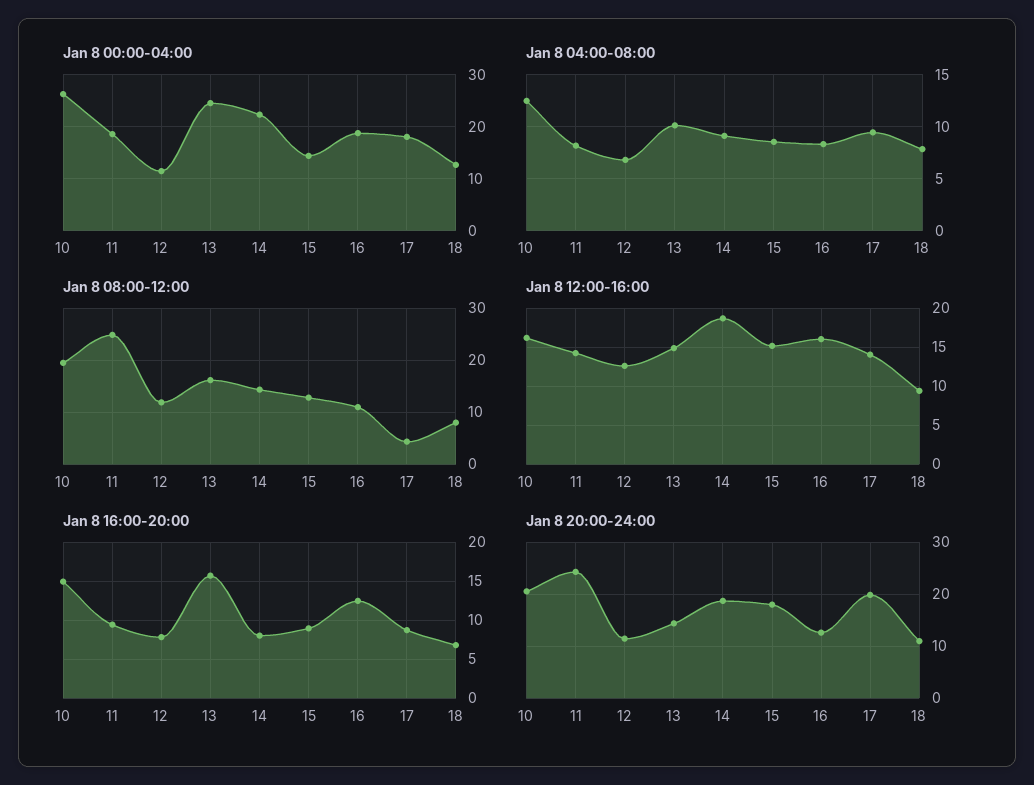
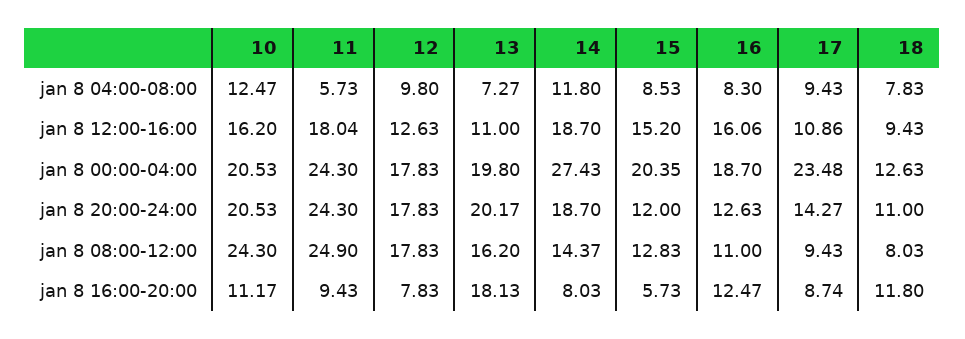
Jan 8 00:00-04:00, 10: 26 -> 20.53
Jan 8 00:00-04:00, 11: 18 -> 24.3
Jan 8 00:00-04:00, 12: 12 -> 17.83
Jan 8 00:00-04:00, 13: 24 -> 19.8
Jan 8 00:00-04:00, 14: 22 -> 27.43
Jan 8 00:00-04:00, 15: 14 -> 20.35
Jan 8 00:00-04:00, 17: 18 -> 23.48
Jan 8 04:00-08:00, 11: 8 -> 5.73
Jan 8 04:00-08:00, 12: 7 -> 9.8
Jan 8 04:00-08:00, 13: 10 -> 7.27
Jan 8 04:00-08:00, 14: 9 -> 11.8
Jan 8 08:00-12:00, 10: 20 -> 24.3
Jan 8 08:00-12:00, 12: 12 -> 17.83
Jan 8 08:00-12:00, 17: 4 -> 9.43
Jan 8 12:00-16:00, 11: 14 -> 18.04
Jan 8 12:00-16:00, 13: 15 -> 11
Jan 8 12:00-16:00, 17: 14 -> 10.86
Jan 8 16:00-20:00, 10: 15 -> 11.17
Jan 8 16:00-20:00, 13: 16 -> 18.13
Jan 8 16:00-20:00, 15: 9 -> 5.73
Jan 8 16:00-20:00, 18: 7 -> 11.8
Jan 8 20:00-24:00, 12: 12 -> 17.83
Jan 8 20:00-24:00, 13: 14 -> 20.17
Jan 8 20:00-24:00, 15: 18 -> 12
Jan 8 20:00-24:00, 17: 20 -> 14.27

